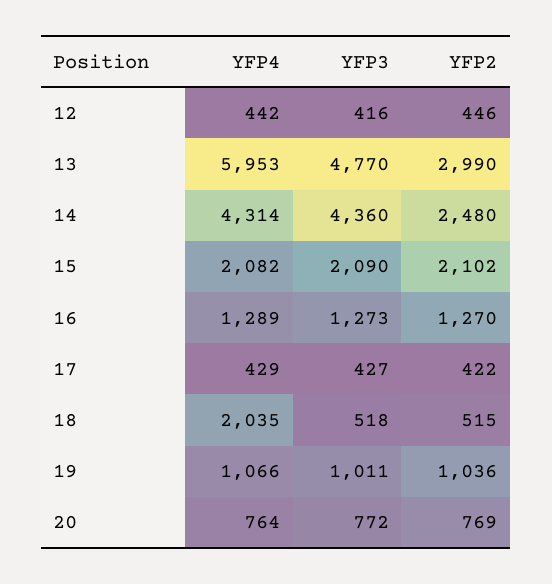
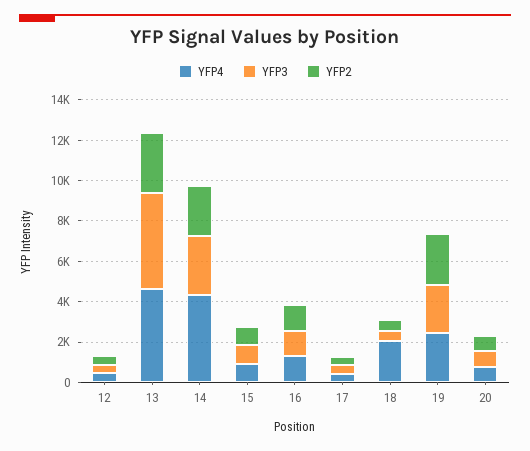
YFP4, 13: 5953 -> 4500
YFP3, 14: 4360 -> 3000
YFP4, 15: 2082 -> 1000
YFP3, 15: 2090 -> 1000
YFP2, 15: 2102 -> 1000
YFP4, 19: 1066 -> 2500
YFP3, 19: 1011 -> 2500
YFP2, 19: 1036 -> 2500

